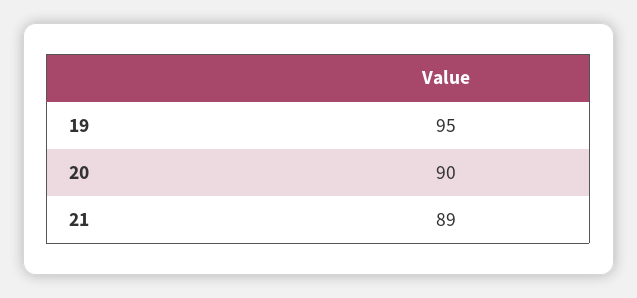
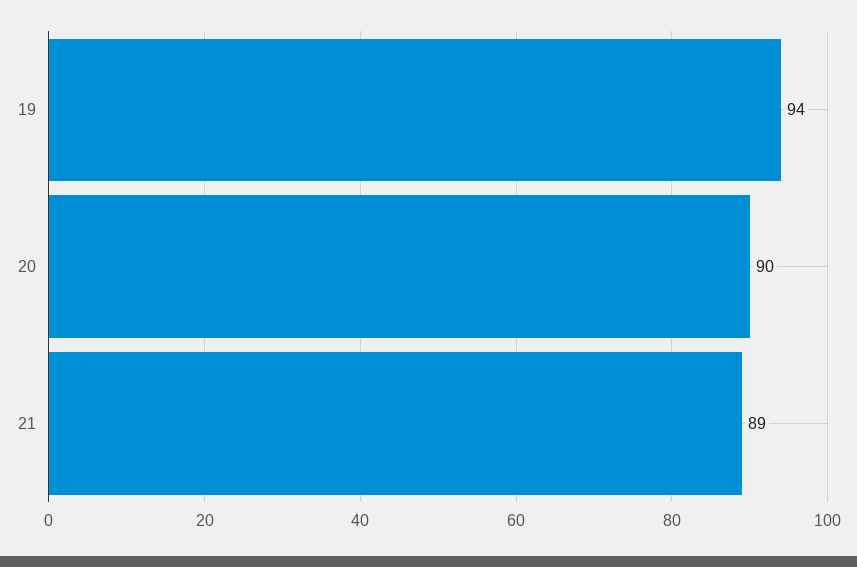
19: 95 -> 94

